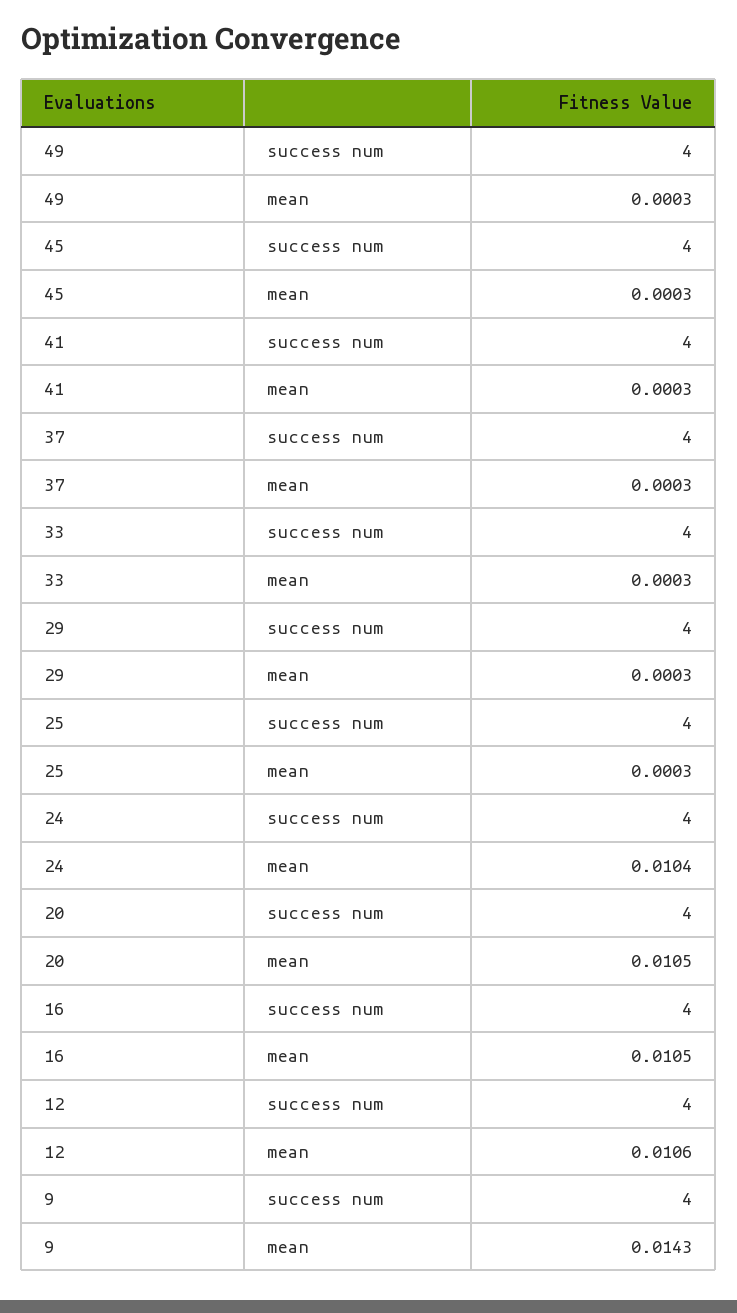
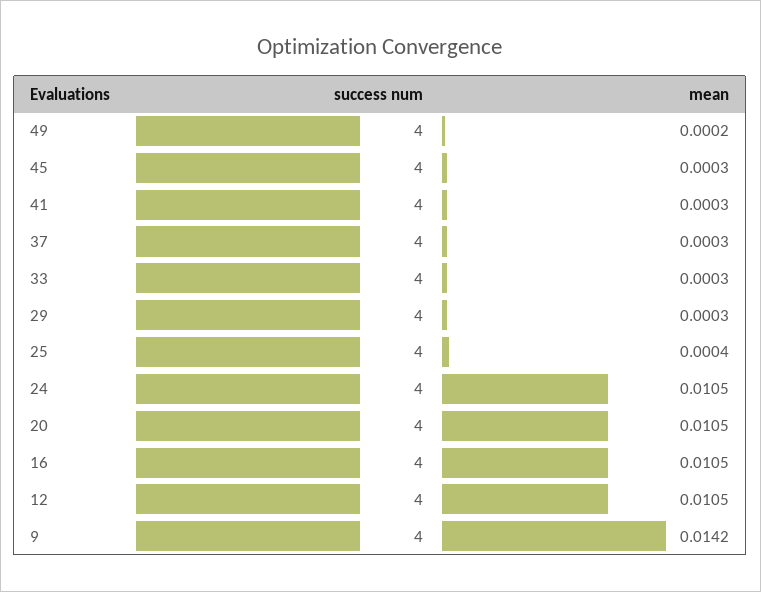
49, mean: 0.0003 -> 0.0002
25, mean: 0.0003 -> 0.0004
24, mean: 0.0104 -> 0.0105
12, mean: 0.0106 -> 0.0105
9, mean: 0.0143 -> 0.0142

